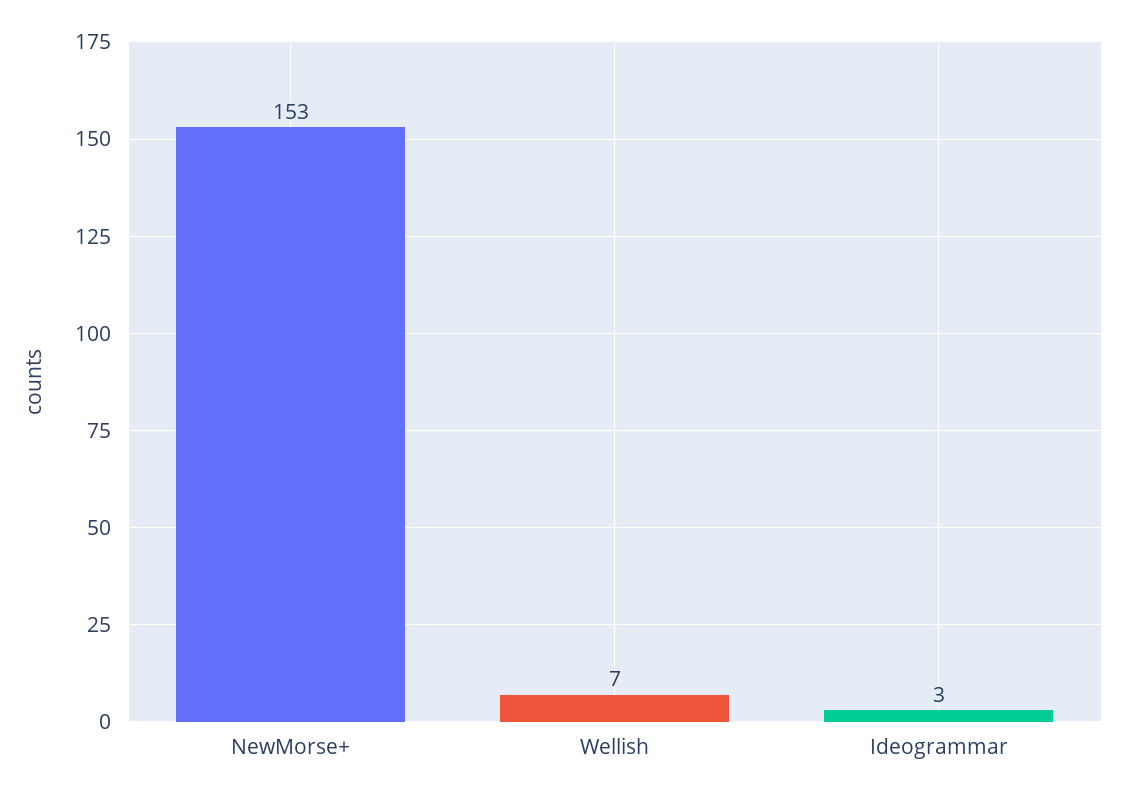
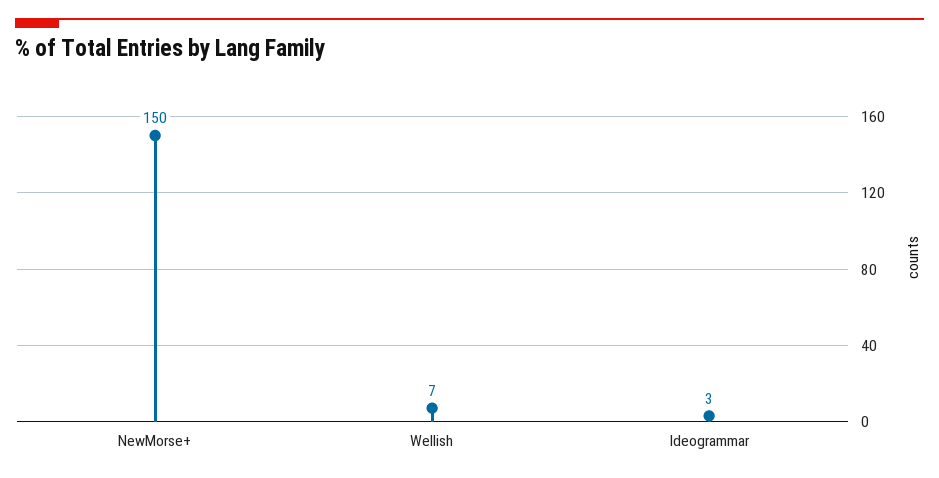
NewMorse+: 153 -> 150

